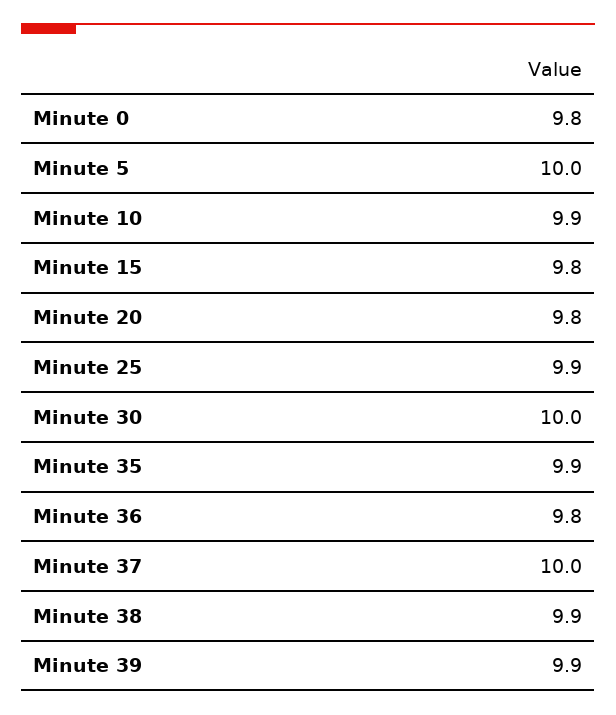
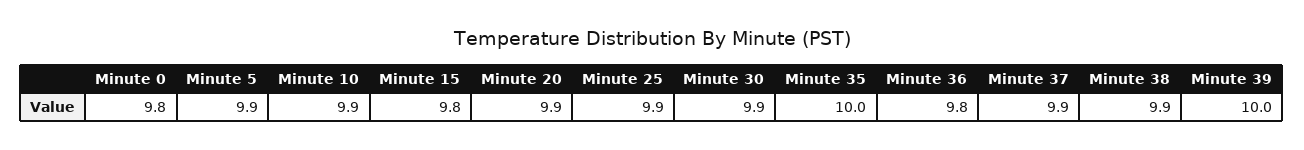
Minute 5: 10 -> 9.9
Minute 20: 9.8 -> 9.9
Minute 30: 10 -> 9.9
Minute 35: 9.9 -> 10
Minute 37: 10 -> 9.9
Minute 39: 9.9 -> 10

